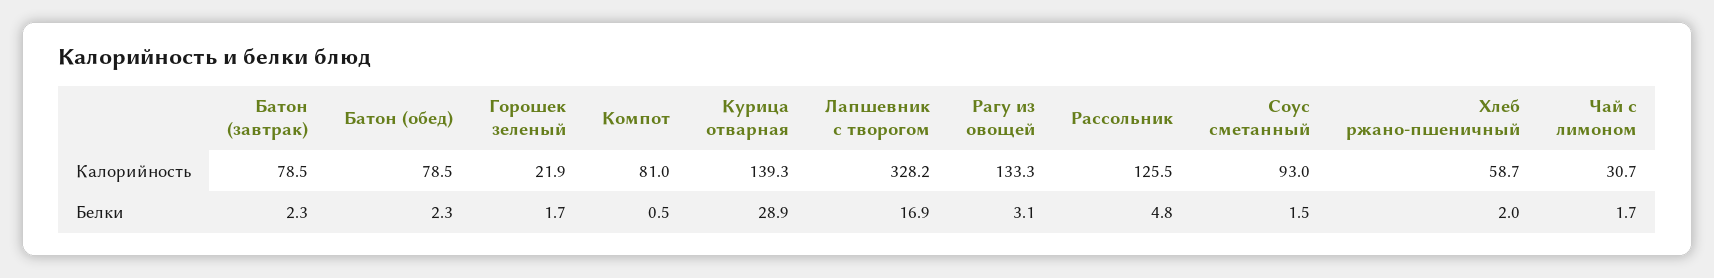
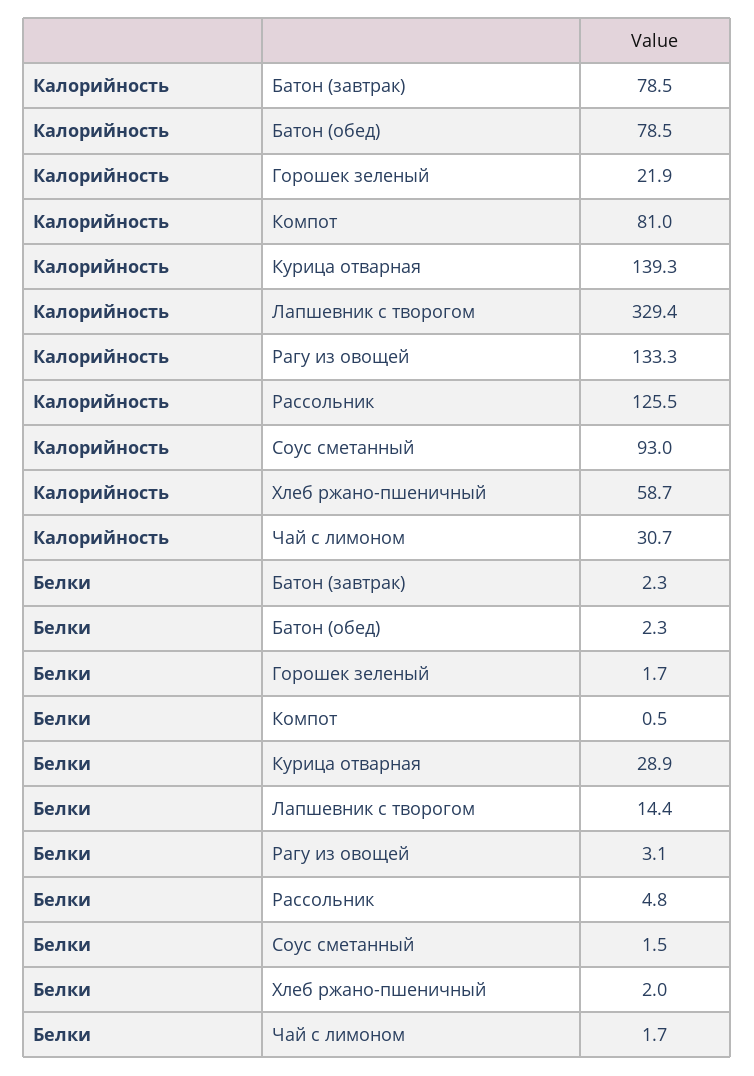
Лапшевник с творогом, Калорийность: 328.2 -> 329.4
Лапшевник с творогом, Белки: 16.9 -> 14.4

